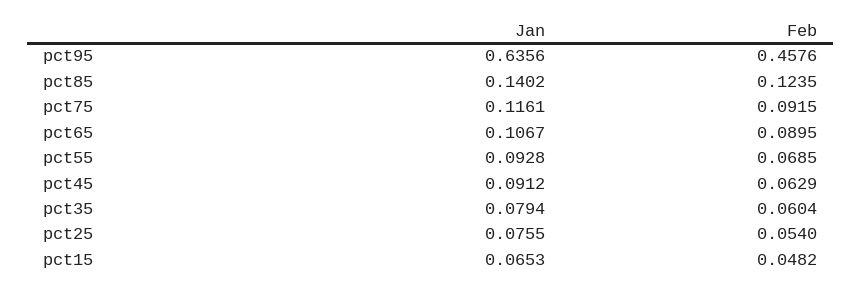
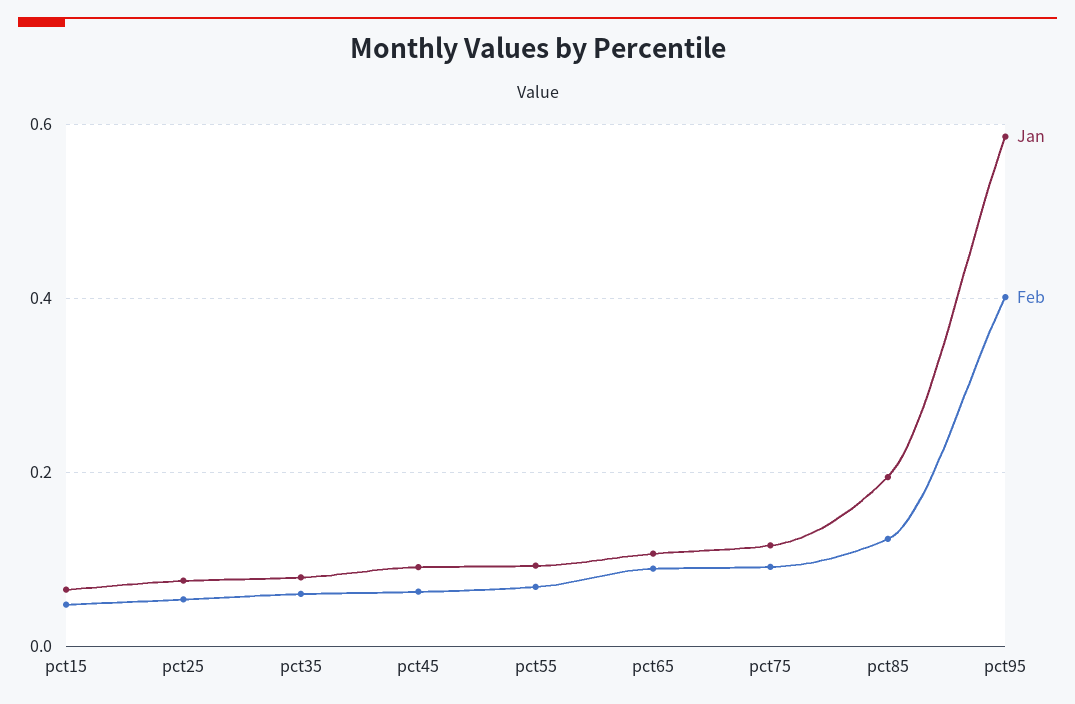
Jan, pct95: 0.6356 -> 0.58
Feb, pct95: 0.4576 -> 0.4
Jan, pct85: 0.1402 -> 0.2

